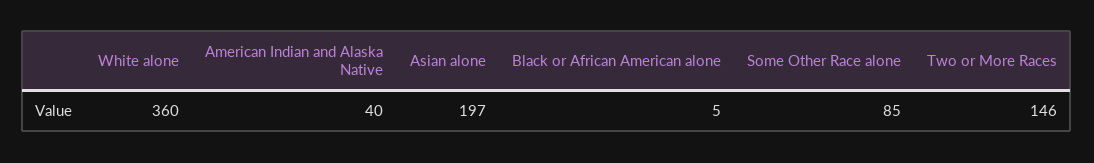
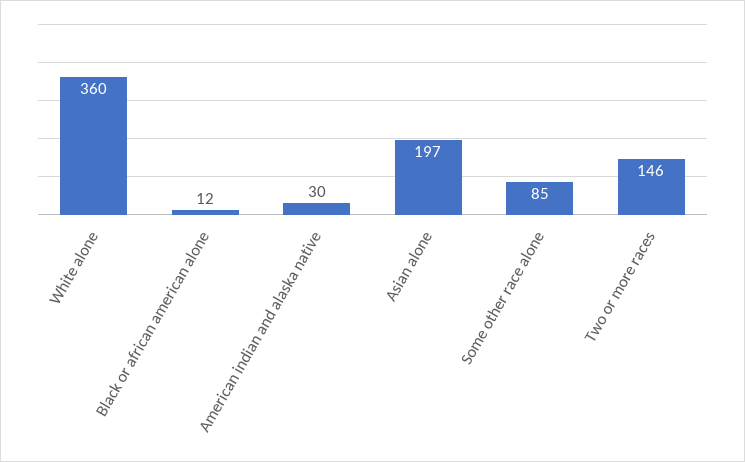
American Indian and Alaska Native: 40 -> 30
Black or African American alone: 5 -> 12

